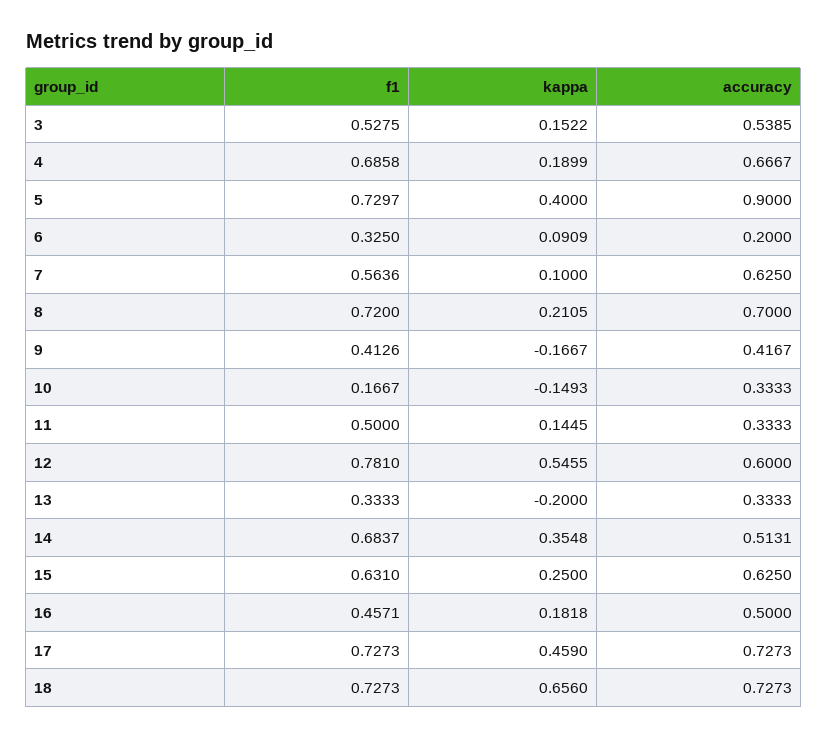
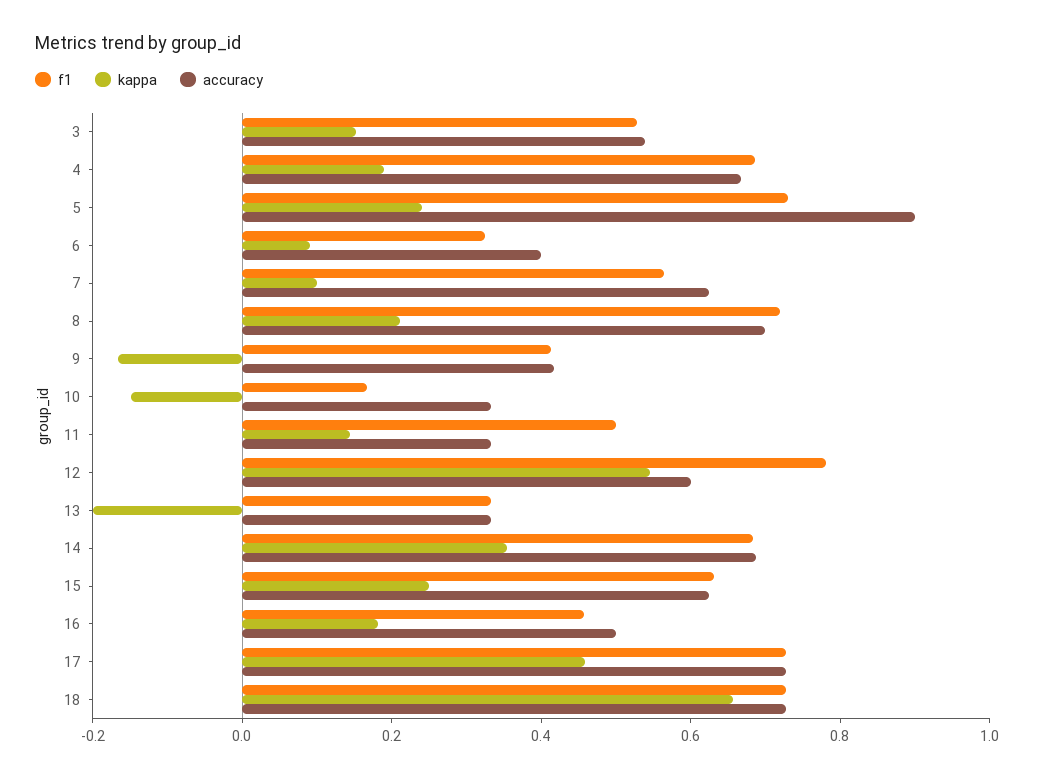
kappa, 5: 0.4 -> 0.25
accuracy, 6: 0.2 -> 0.4
accuracy, 14: 0.5131 -> 0.7

